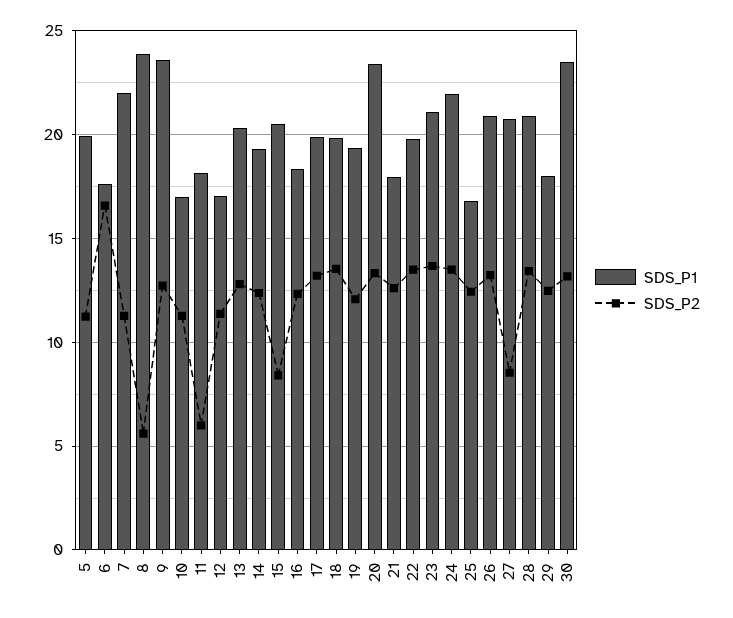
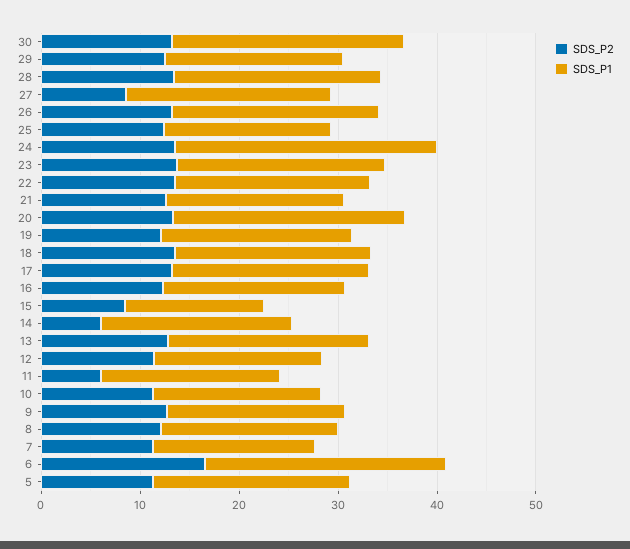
SDS_P1, 6: 17.5 -> 24
SDS_P1, 7: 22 -> 16
SDS_P1, 8: 24 -> 18
SDS_P2, 8: 5.5 -> 12
SDS_P1, 9: 23.5 -> 18
SDS_P2, 14: 12.5 -> 6
SDS_P1, 15: 20.5 -> 14
SDS_P1, 24: 22 -> 26

